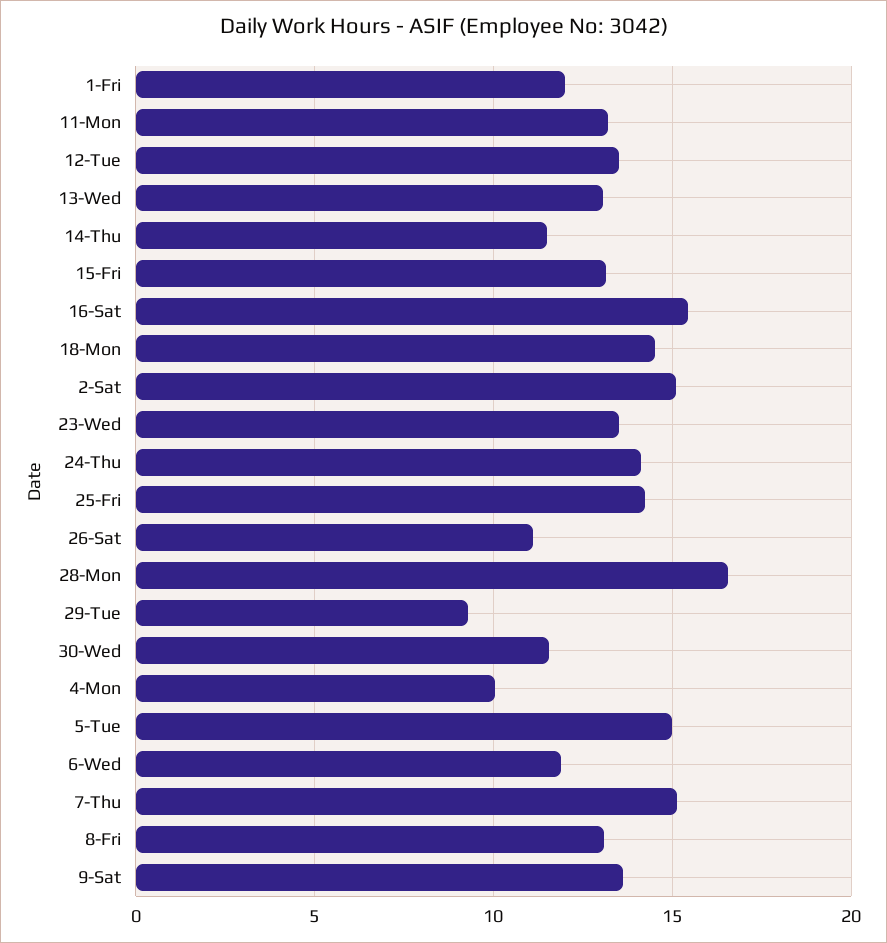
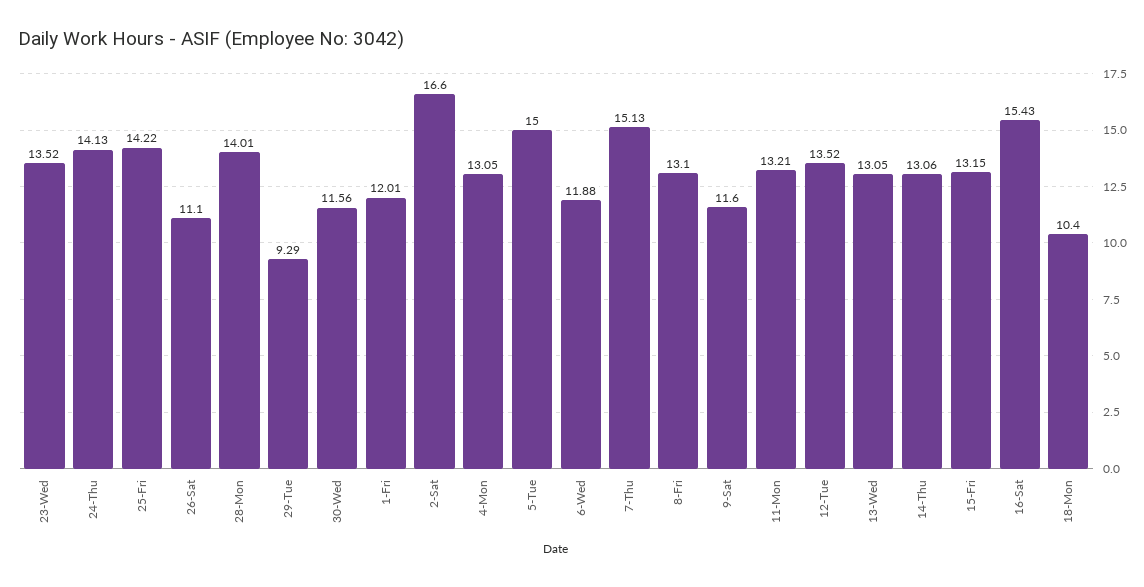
14-Thu: 11.5 -> 13.06
18-Mon: 14.5 -> 10.4
2-Sat: 15 -> 16.6
28-Mon: 16.5 -> 14.01
4-Mon: 10 -> 13.05
9-Sat: 13.5 -> 11.6

